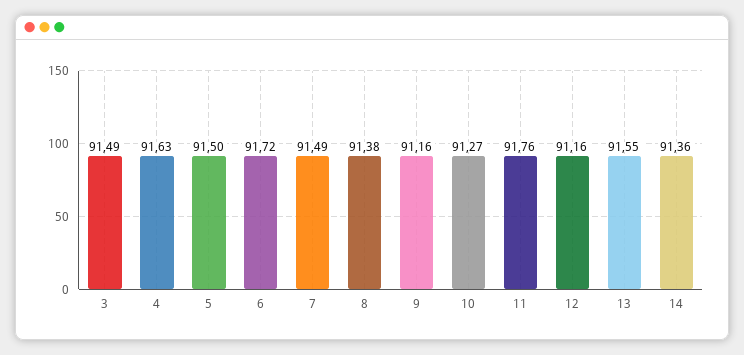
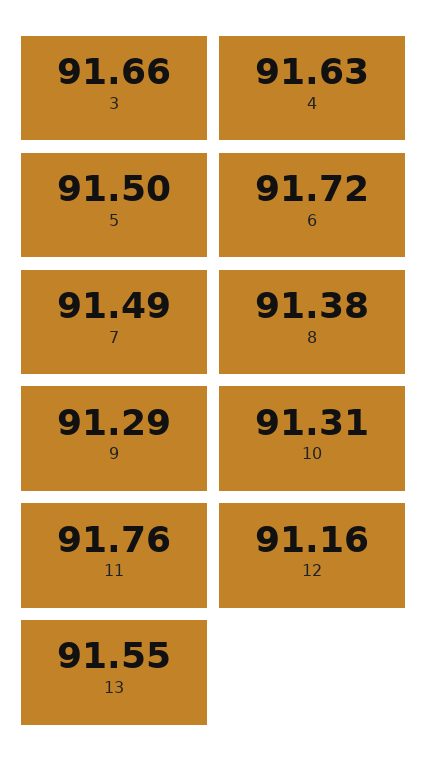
3: 91.49 -> 91.66
9: 91.16 -> 91.29
10: 91.27 -> 91.31
14: 91.36 -> none

